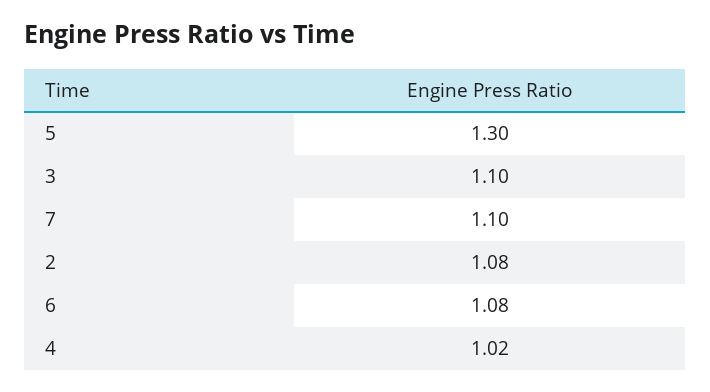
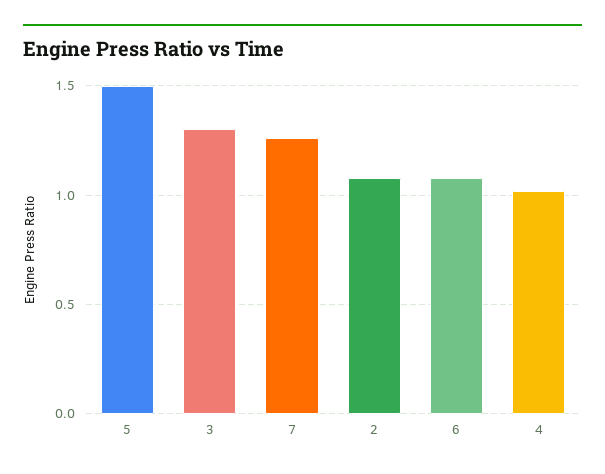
5: 1.3 -> 1.5
3: 1.1 -> 1.3
7: 1.1 -> 1.25

